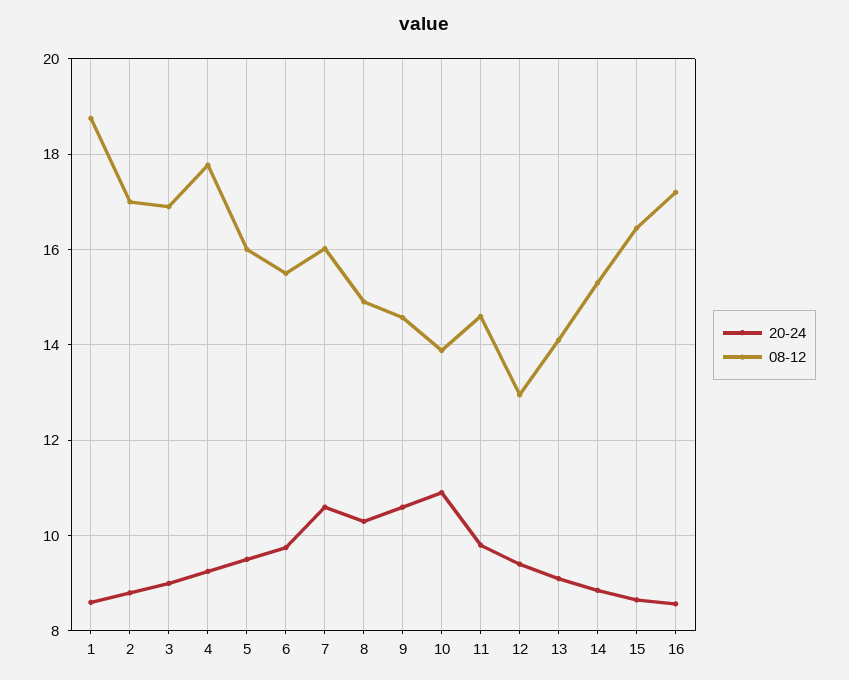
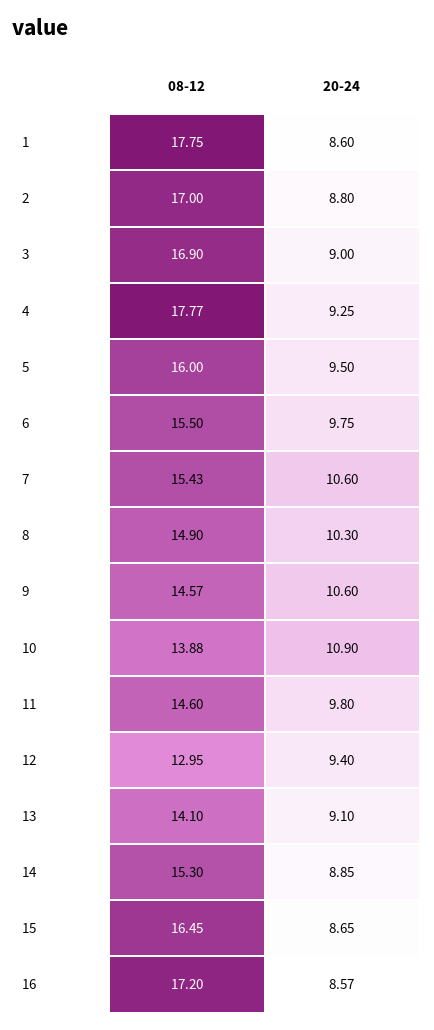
08-12, 1: 18.8 -> 17.75
08-12, 7: 16 -> 15.43

